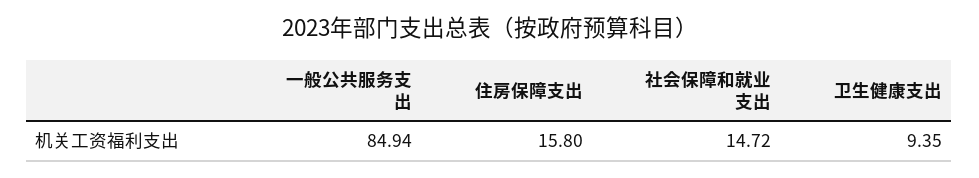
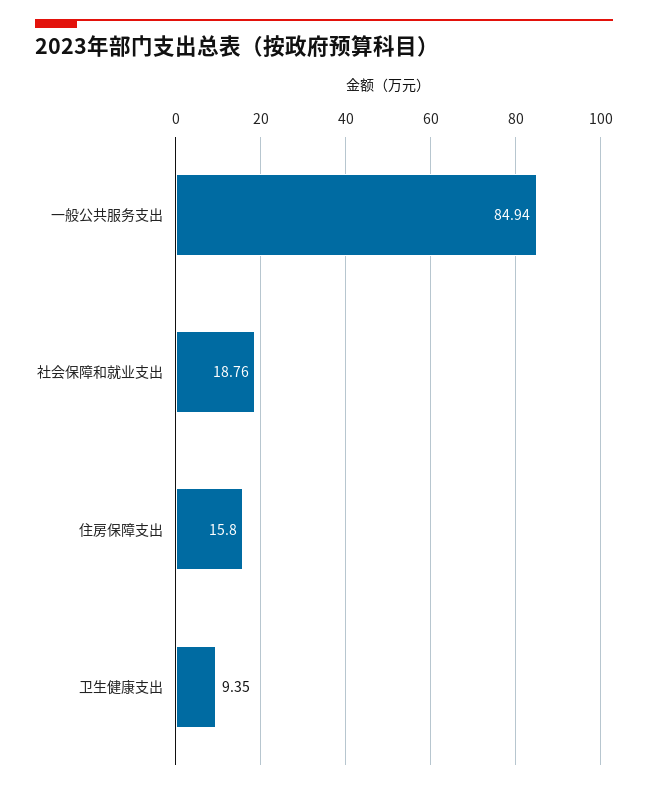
社会保障和就业支出: 14.72 -> 18.76

